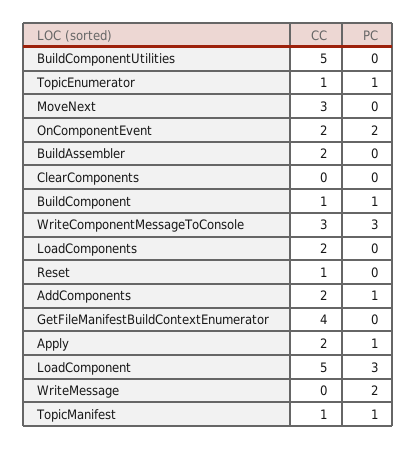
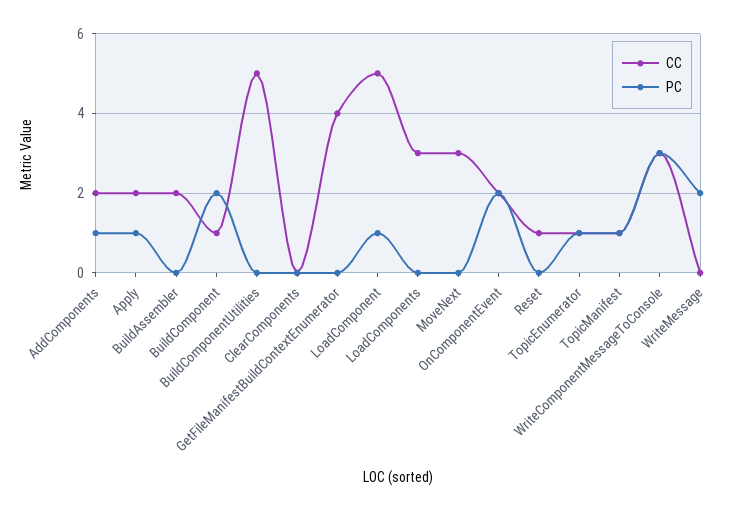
PC, BuildComponent: 1 -> 2
CC, LoadComponents: 2 -> 3
PC, LoadComponent: 3 -> 1

